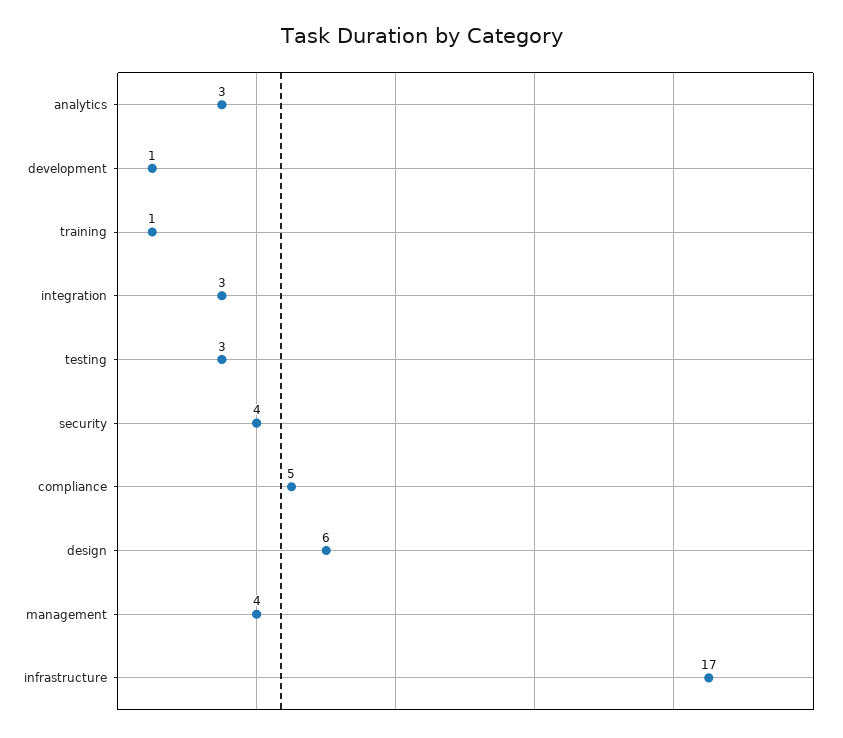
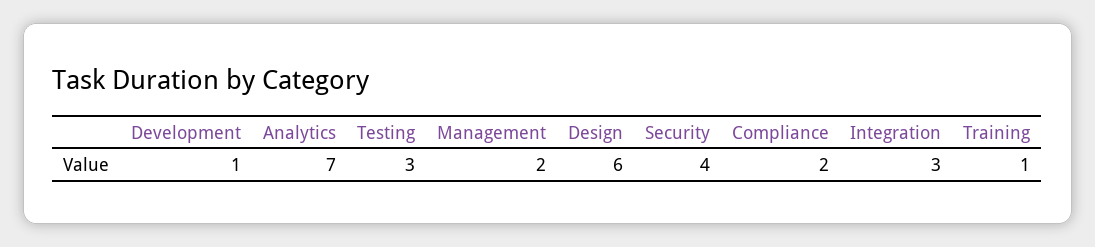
analytics: 3 -> 7
compliance: 5 -> 2
management: 4 -> 2
infrastructure: 17 -> none

